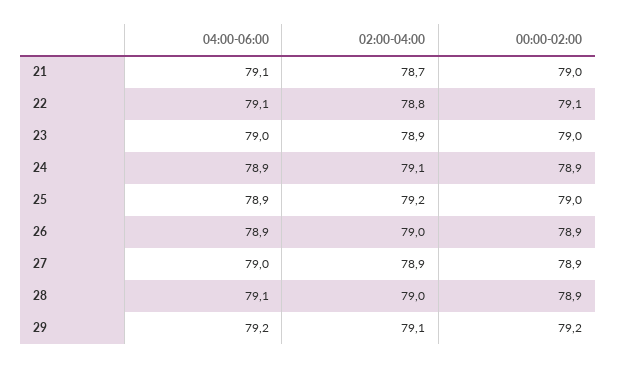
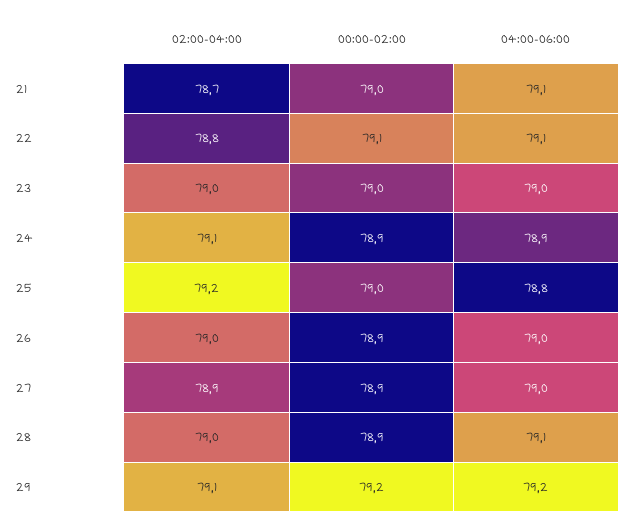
02:00-04:00, 23: 78.9 -> 79
04:00-06:00, 25: 78.9 -> 78.8
04:00-06:00, 26: 78.9 -> 79

